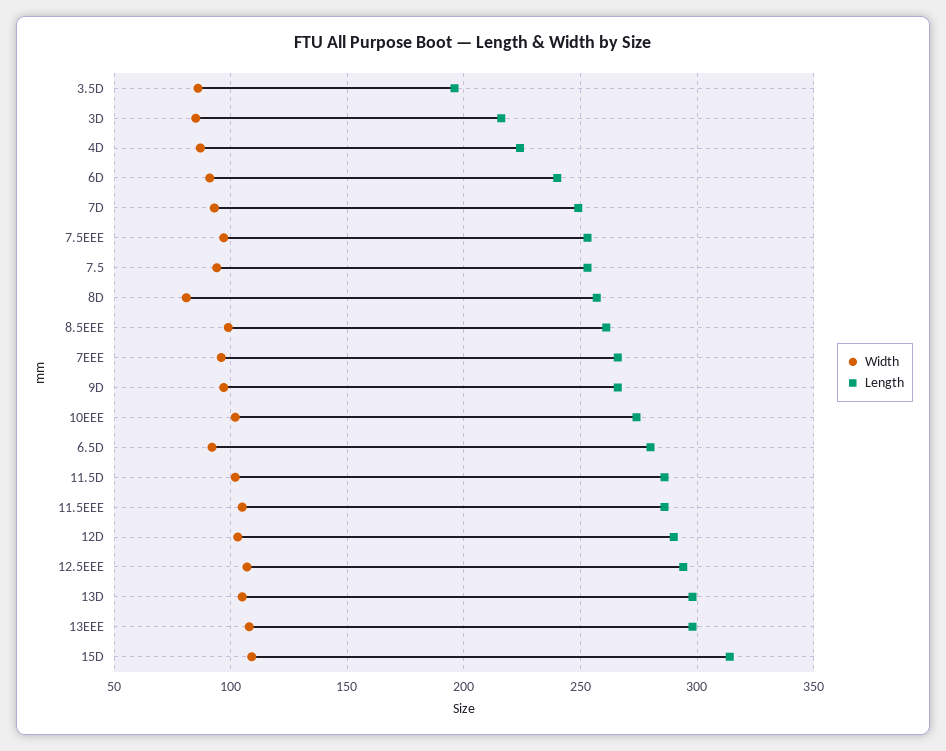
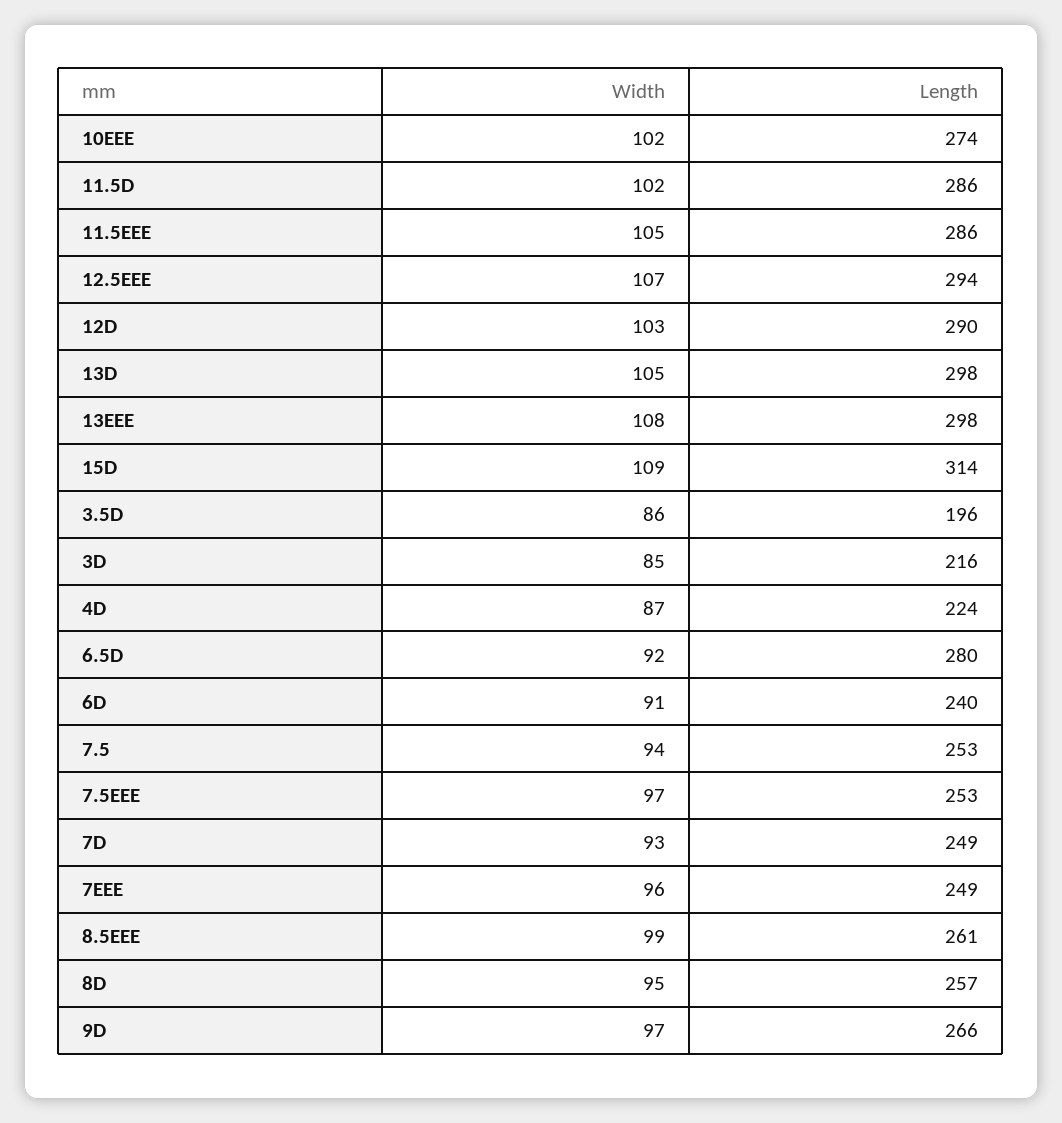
Width, 8D: 80 -> 95
Length, 7EEE: 265 -> 249

